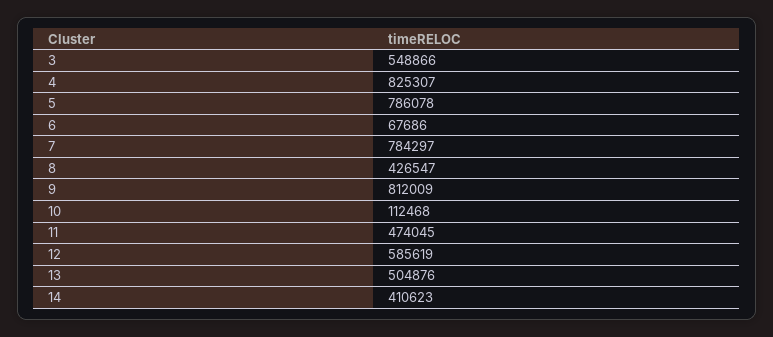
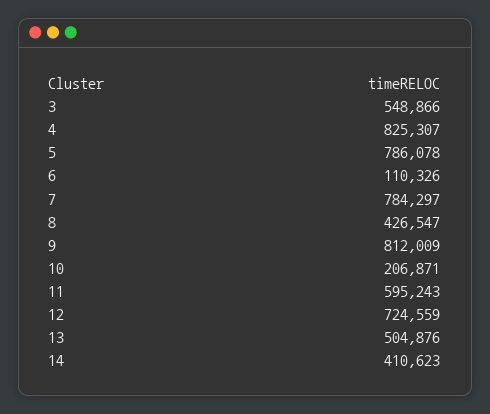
6: 67686 -> 110326
10: 112468 -> 206871
11: 474045 -> 595243
12: 585619 -> 724559

